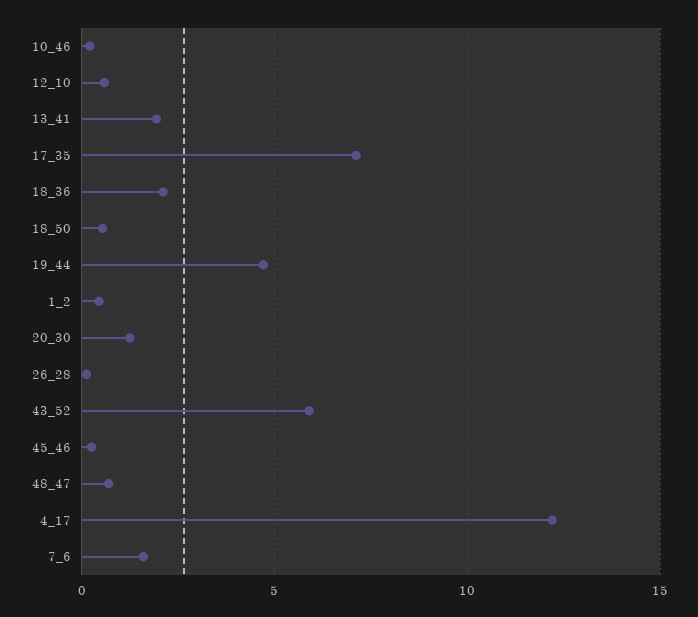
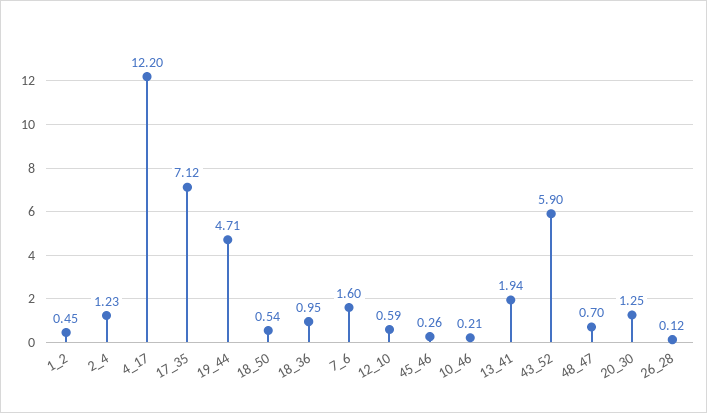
18_36: 2 -> 0.95
2_4: none -> 1.23

